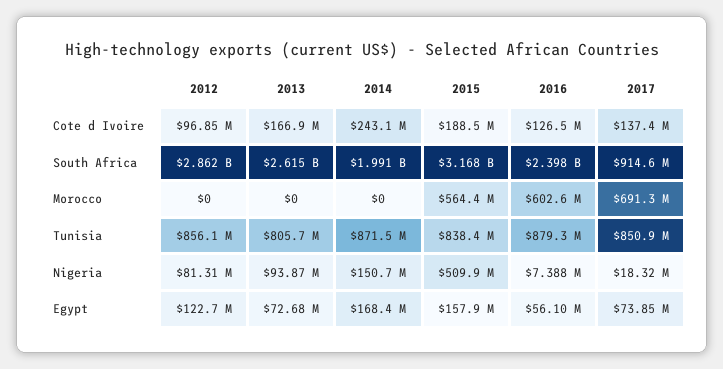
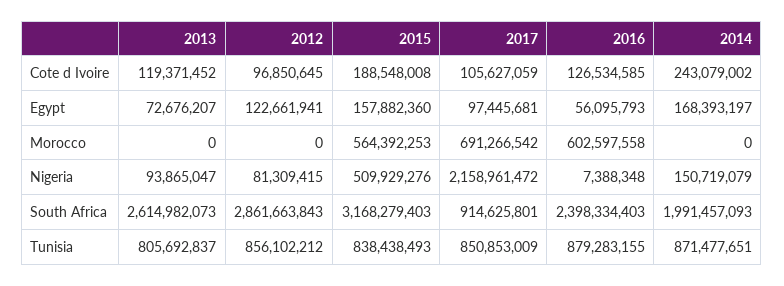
2013, Cote d Ivoire: 166900000 -> 119371452
2017, Cote d Ivoire: 137400000 -> 105627059
2017, Nigeria: 18320000 -> 2158961472
2017, Egypt: 73850000 -> 97445681

